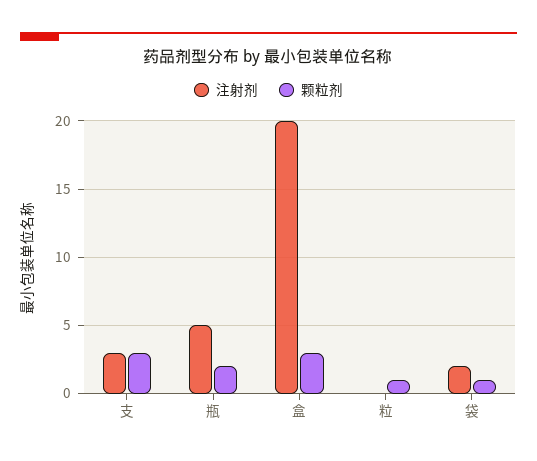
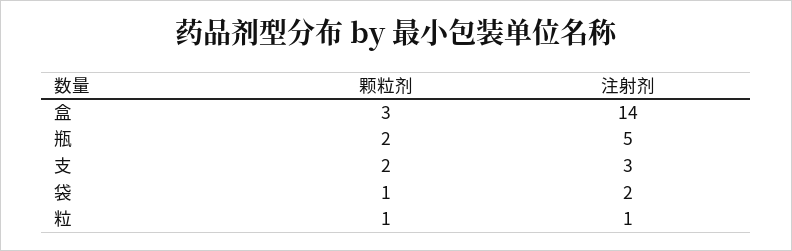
颗粒剂, 支: 3 -> 2
注射剂, 盒: 20 -> 14
注射剂, 粒: 0 -> 1

